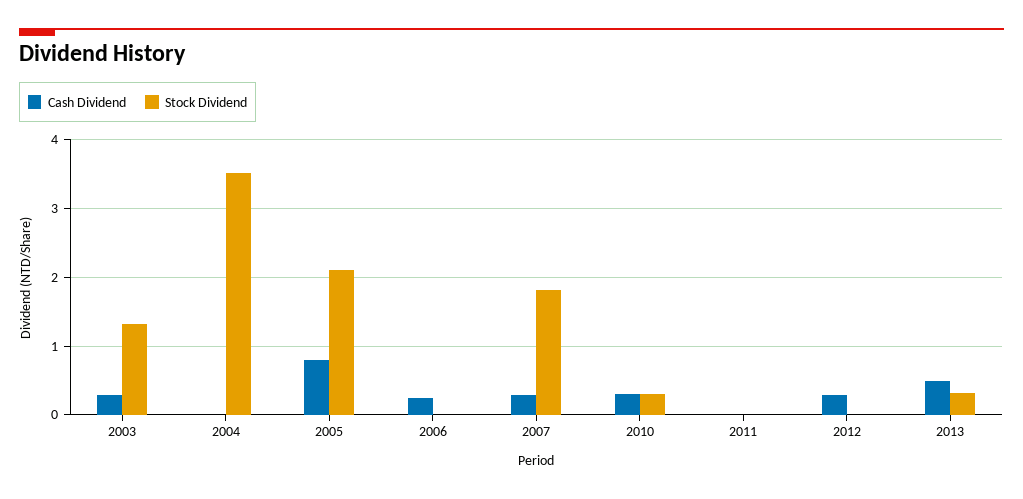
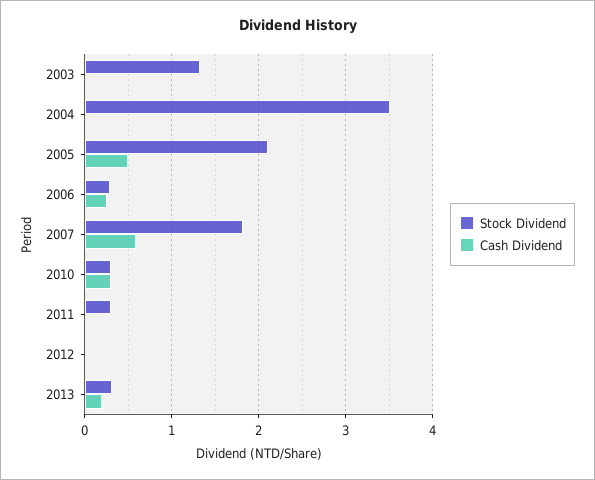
Cash Dividend, 2003: 0.3 -> 0
Cash Dividend, 2005: 0.8 -> 0.5
Stock Dividend, 2006: 0 -> 0.3
Cash Dividend, 2007: 0.3 -> 0.6
Stock Dividend, 2011: 0 -> 0.3
Cash Dividend, 2012: 0.3 -> 0
Cash Dividend, 2013: 0.5 -> 0.2

